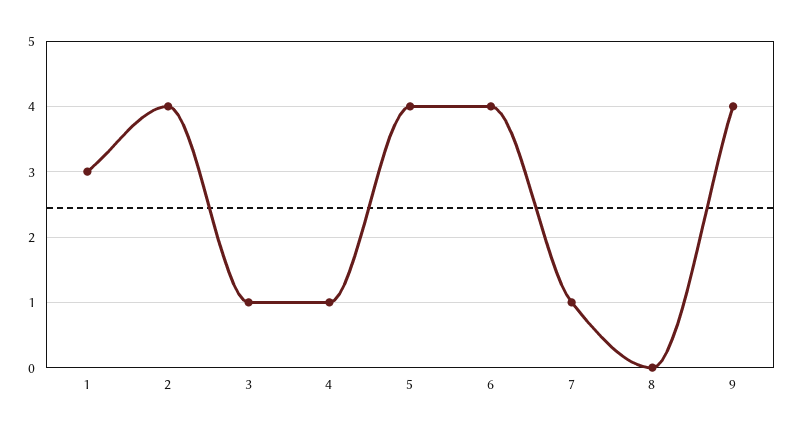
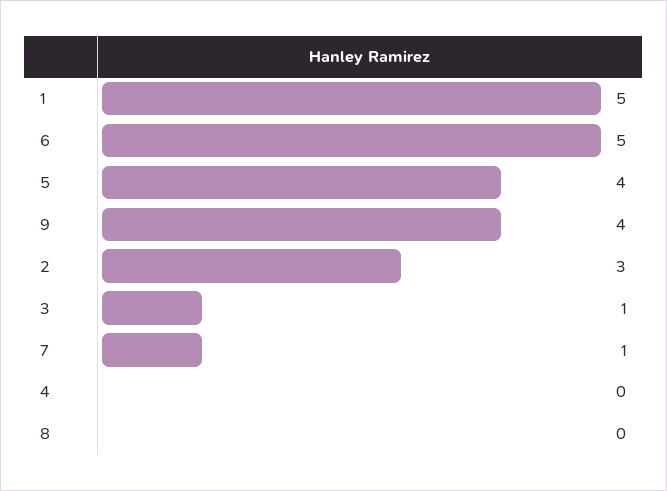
1: 3 -> 5
2: 4 -> 3
4: 1 -> 0
6: 4 -> 5

